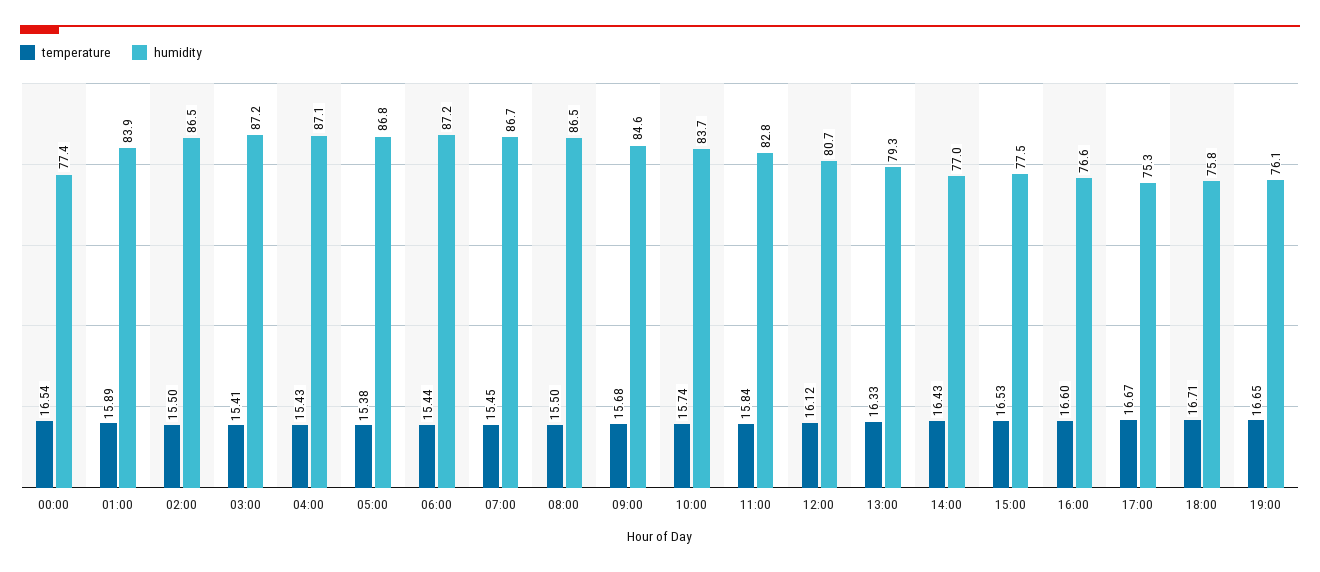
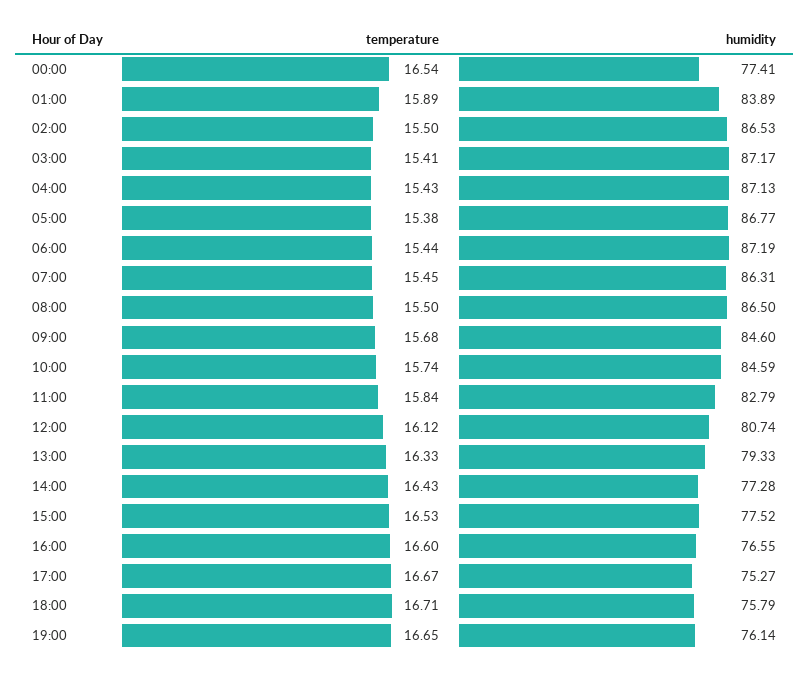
humidity, 07:00: 86.7 -> 86.31
humidity, 10:00: 83.7 -> 84.59
humidity, 14:00: 77 -> 77.28

